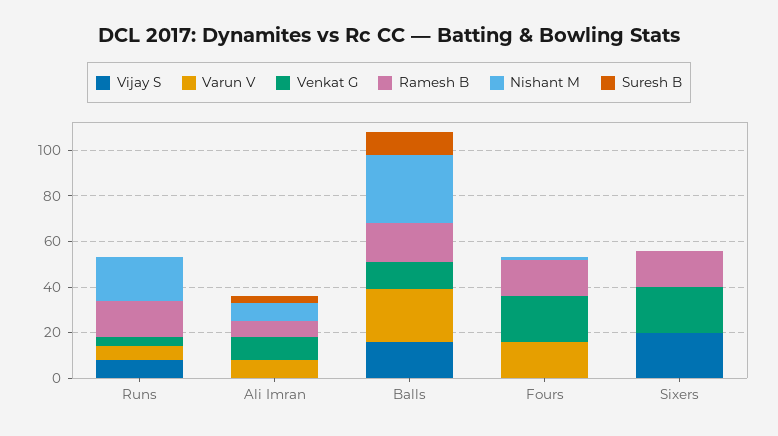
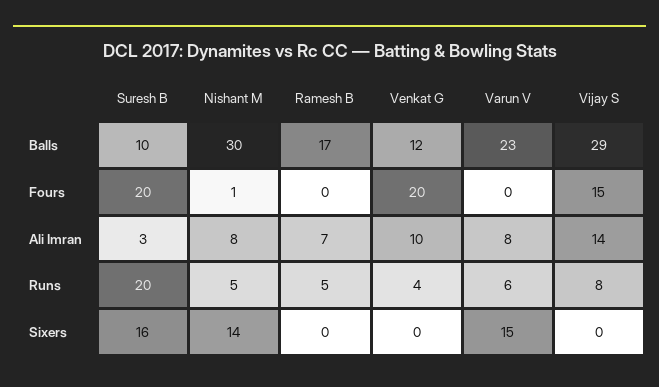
Ramesh B, Runs: 15 -> 5
Nishant M, Runs: 20 -> 5
Suresh B, Runs: 0 -> 20
Vijay S, Ali Imran: 0 -> 14
Vijay S, Balls: 15 -> 29
Vijay S, Fours: 0 -> 15
Varun V, Fours: 15 -> 0
Ramesh B, Fours: 15 -> 0
Suresh B, Fours: 0 -> 20
Vijay S, Sixers: 20 -> 0
Varun V, Sixers: 0 -> 15
Venkat G, Sixers: 20 -> 0
Ramesh B, Sixers: 15 -> 0
Nishant M, Sixers: 0 -> 14
Suresh B, Sixers: 0 -> 16

